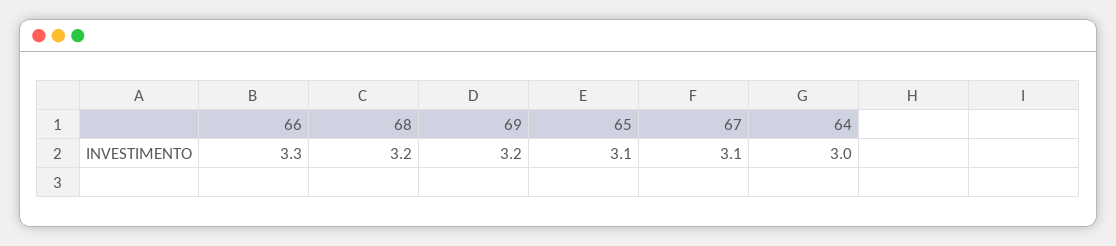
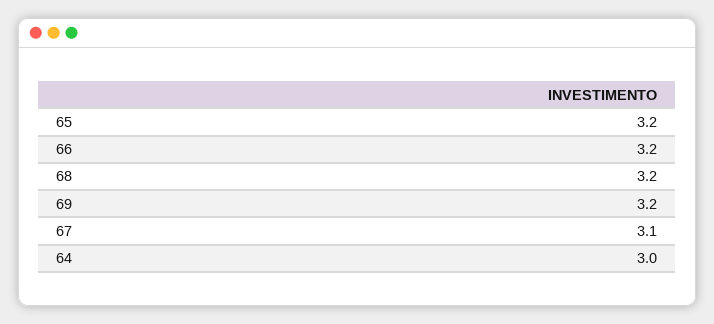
66: 3.3 -> 3.2
65: 3.1 -> 3.2

